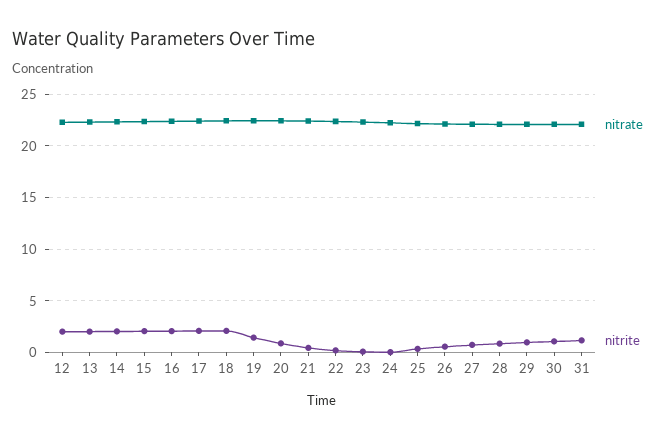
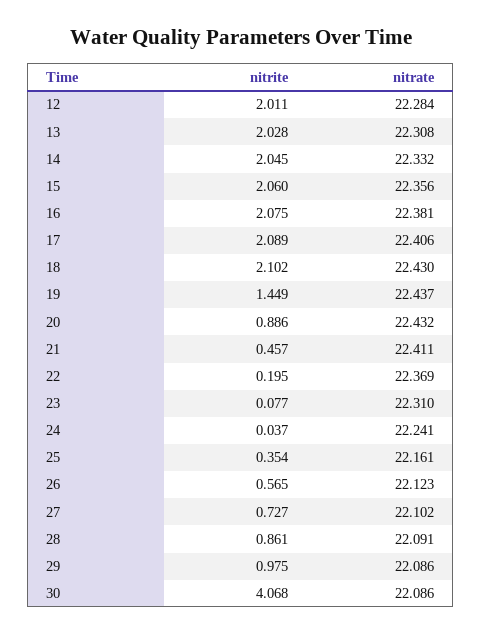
nitrite, 30: 1 -> 4.068
nitrate, 31: 22 -> none
nitrite, 31: 1 -> none

